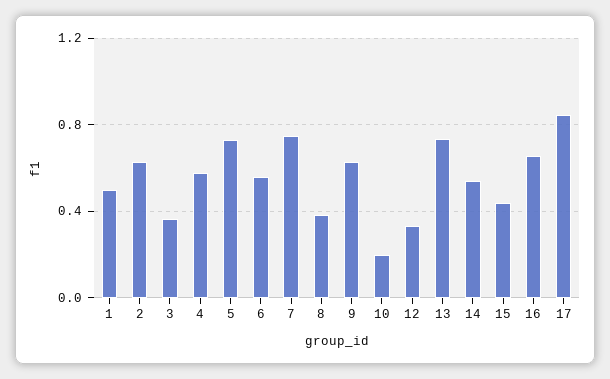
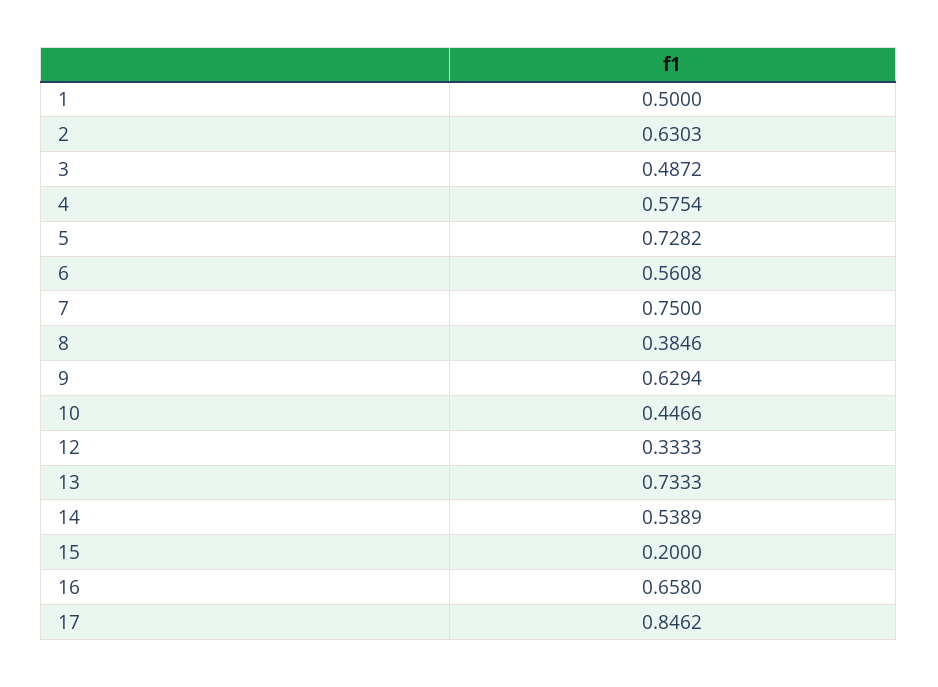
3: 0.35 -> 0.4872
10: 0.2 -> 0.4466
15: 0.45 -> 0.2

